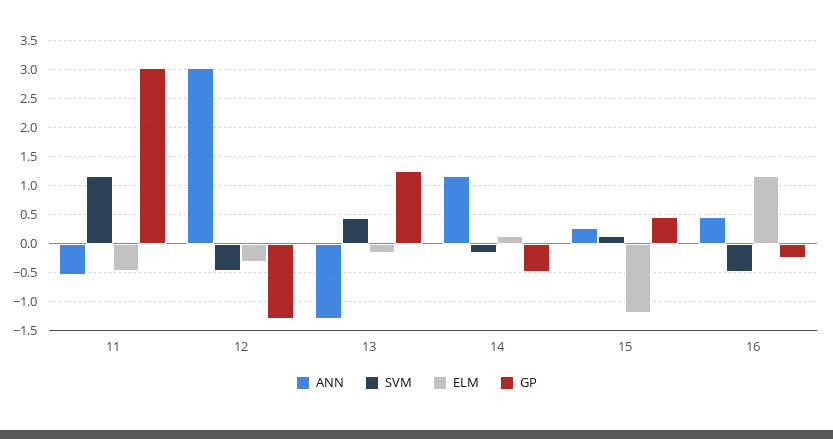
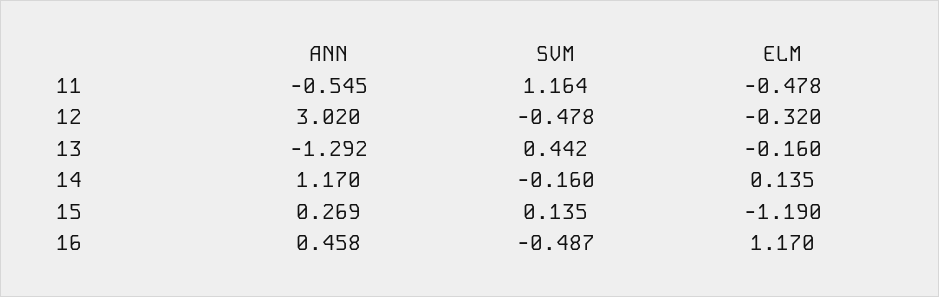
GP, 11: 3 -> none
GP, 12: -1.25 -> none
GP, 13: 1.25 -> none
GP, 14: -0.5 -> none
GP, 15: 0.5 -> none
GP, 16: -0.25 -> none

